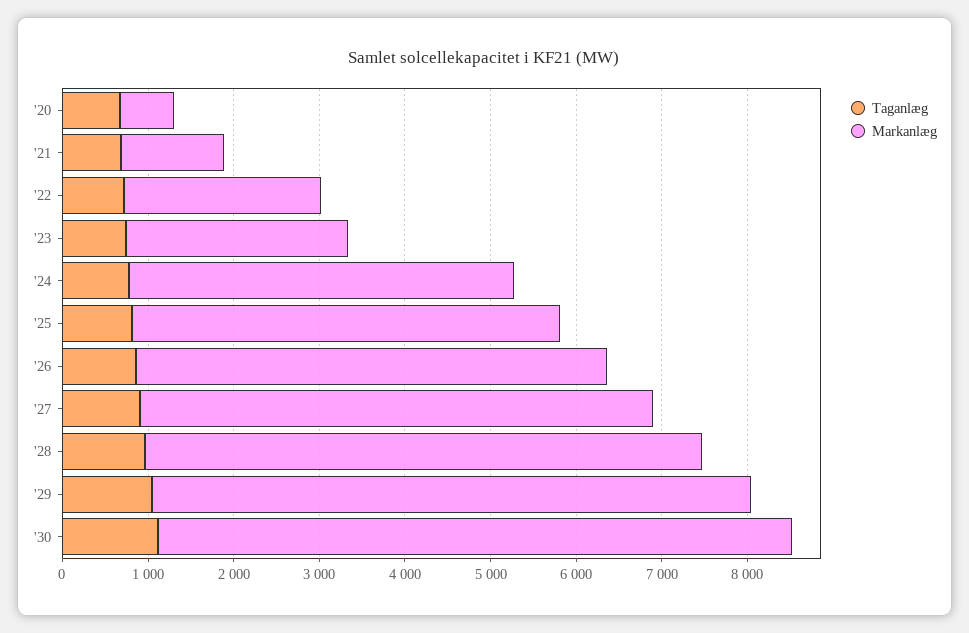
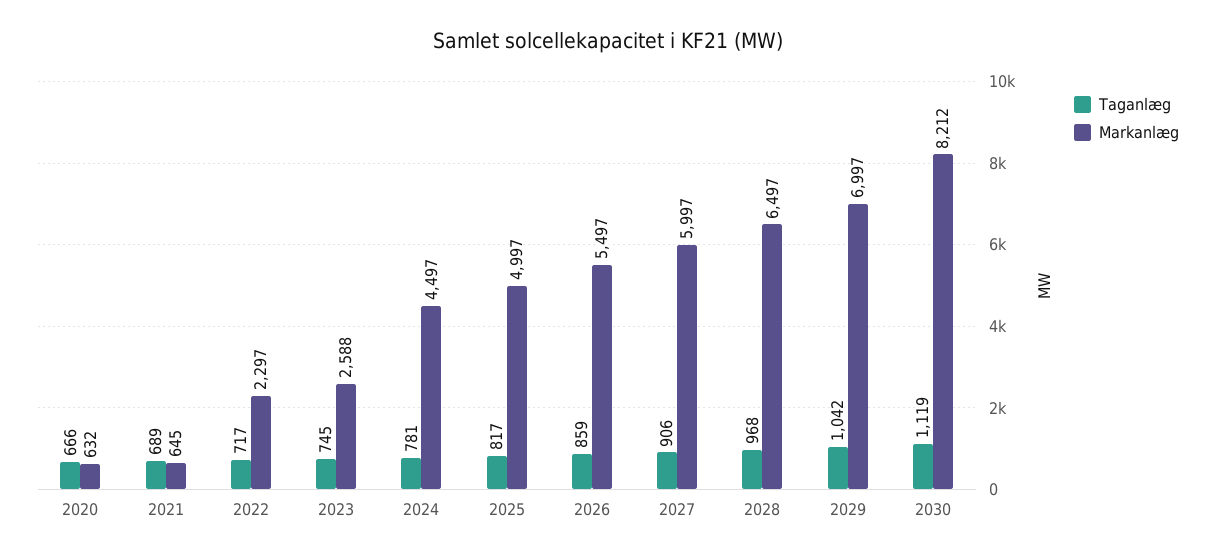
Markanlæg, '21: 1200 -> 645
Markanlæg, '30: 7400 -> 8212

